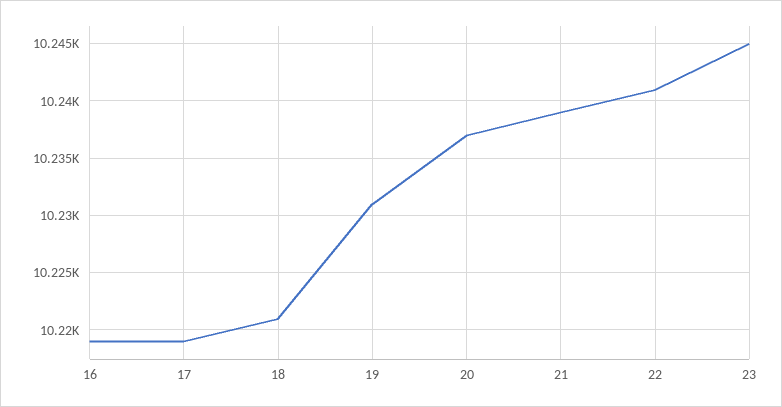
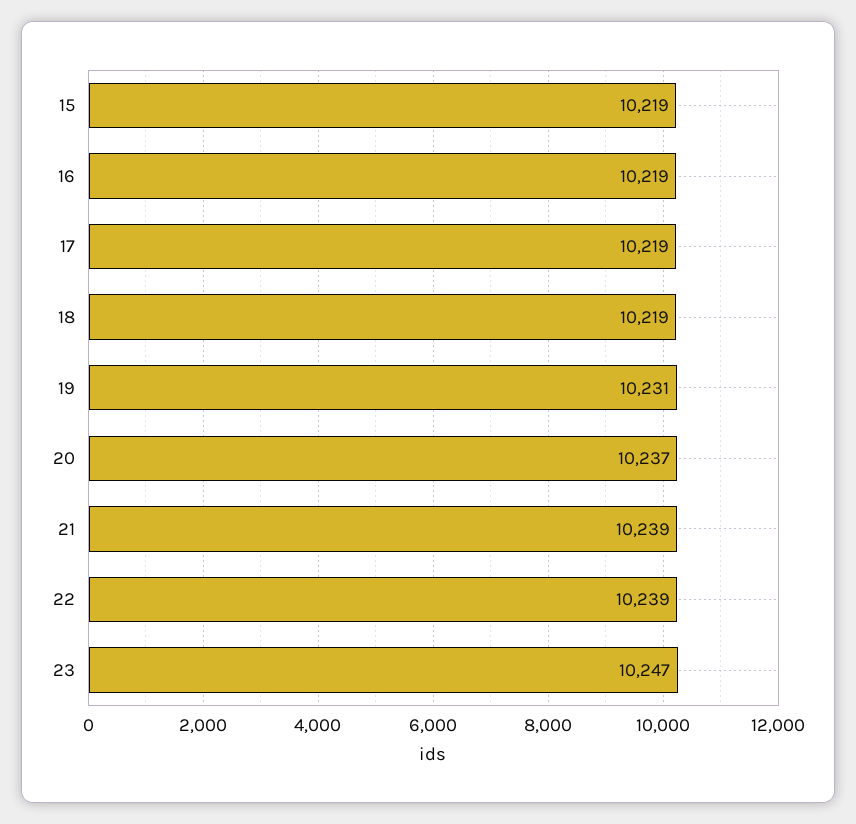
18: 10221 -> 10219
22: 10241 -> 10239
23: 10245 -> 10247
15: none -> 10219

